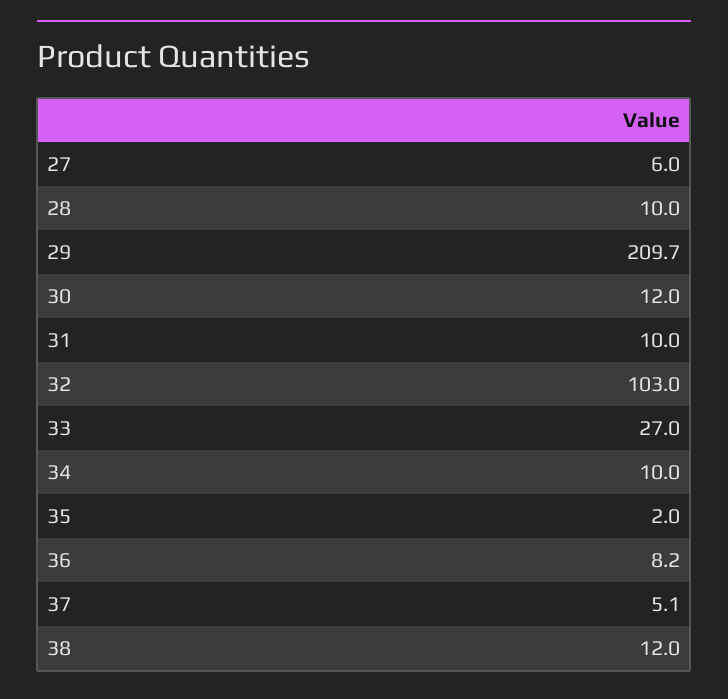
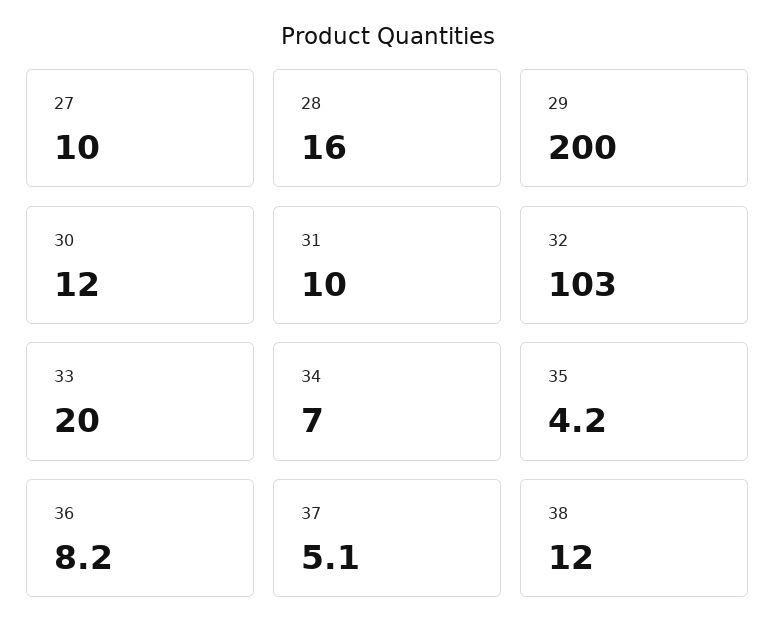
27: 6 -> 10
28: 10 -> 16
29: 209.7 -> 200
33: 27 -> 20
34: 10 -> 7
35: 2 -> 4.2

